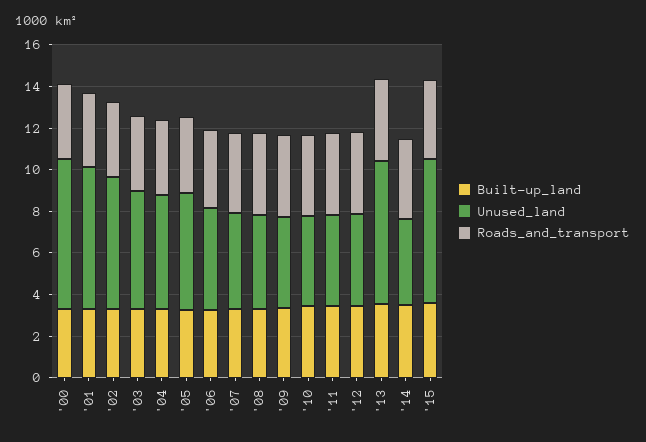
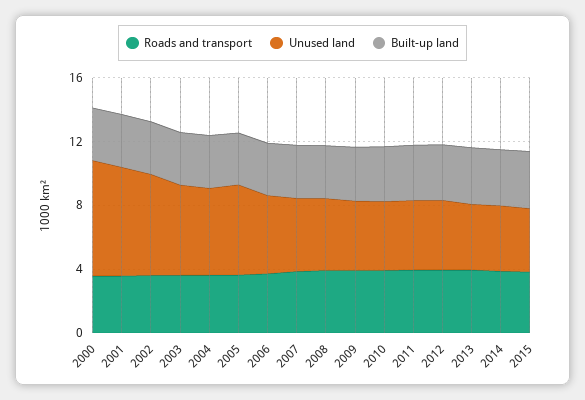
Unused_land, '13: 7 -> 4
Unused_land, '15: 7 -> 4

